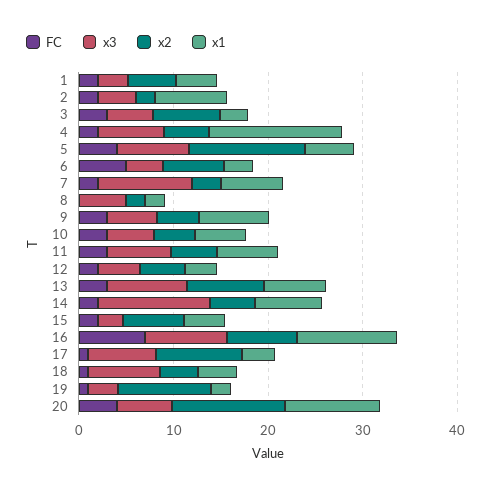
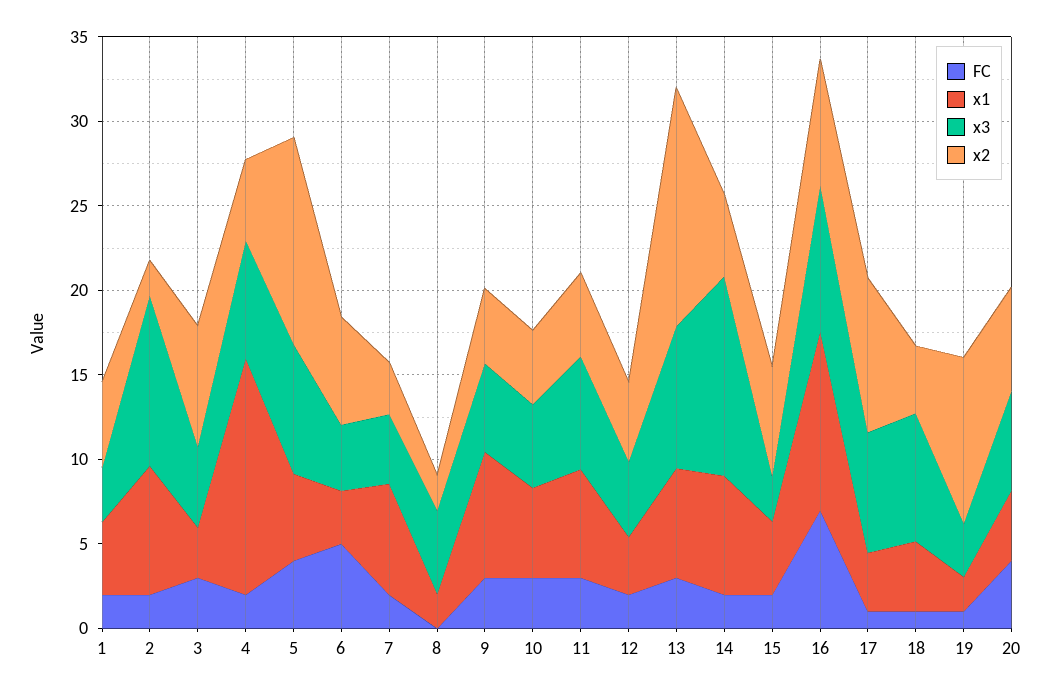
x3, 2: 4 -> 10
x3, 7: 10 -> 4
x2, 13: 8 -> 14
x2, 20: 12 -> 6
x1, 20: 10 -> 4

